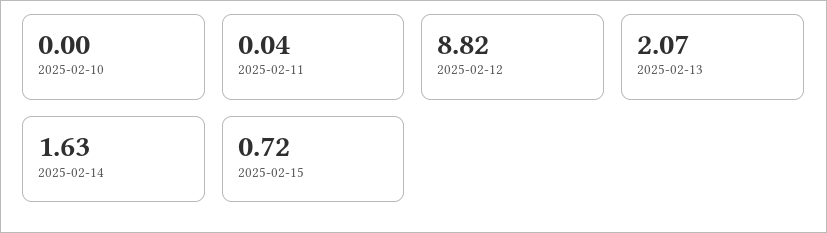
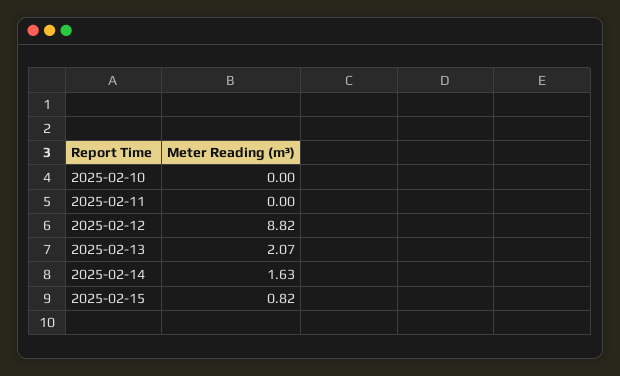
2025-02-11: 0.04 -> 0
2025-02-15: 0.72 -> 0.82

